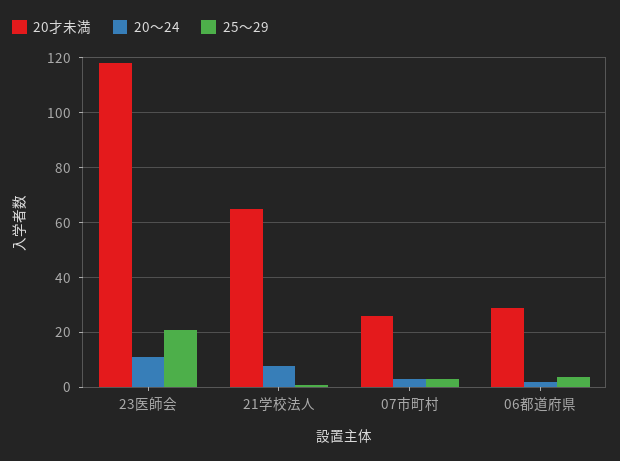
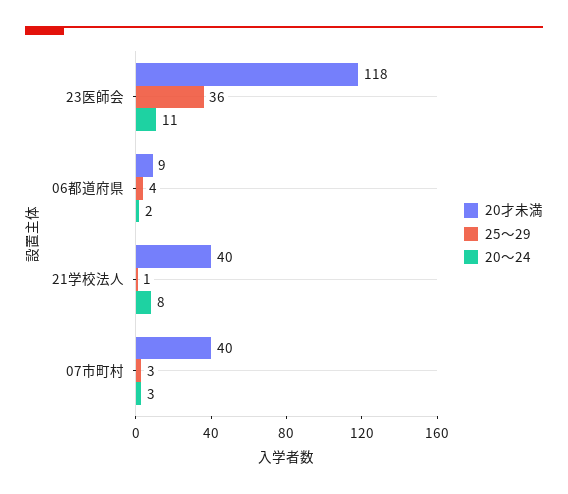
25～29, 23医師会: 20 -> 36
20才未満, 21学校法人: 65 -> 40
20才未満, 07市町村: 25 -> 40
20才未満, 06都道府県: 30 -> 9

